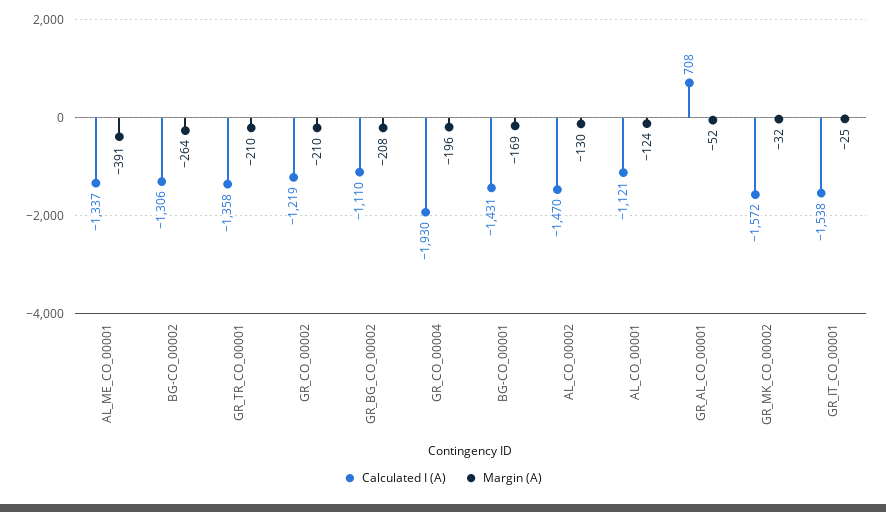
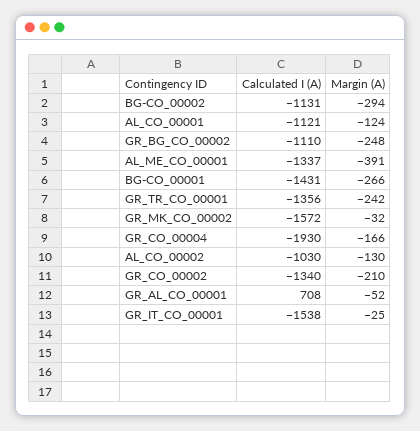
Calculated I (A), BG-CO_00002: -1306 -> -1131
Margin (A), BG-CO_00002: -264 -> -294
Calculated I (A), GR_TR_CO_00001: -1358 -> -1356
Margin (A), GR_TR_CO_00001: -210 -> -242
Calculated I (A), GR_CO_00002: -1219 -> -1340
Margin (A), GR_BG_CO_00002: -208 -> -248
Margin (A), GR_CO_00004: -196 -> -166
Margin (A), BG-CO_00001: -169 -> -266
Calculated I (A), AL_CO_00002: -1470 -> -1030

